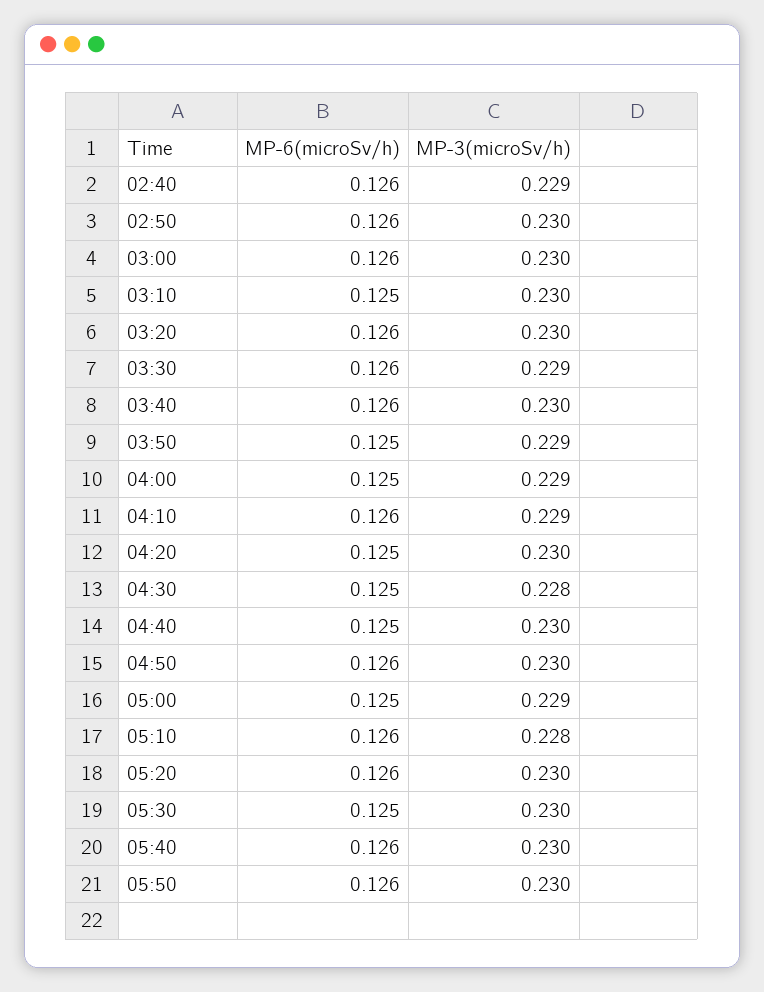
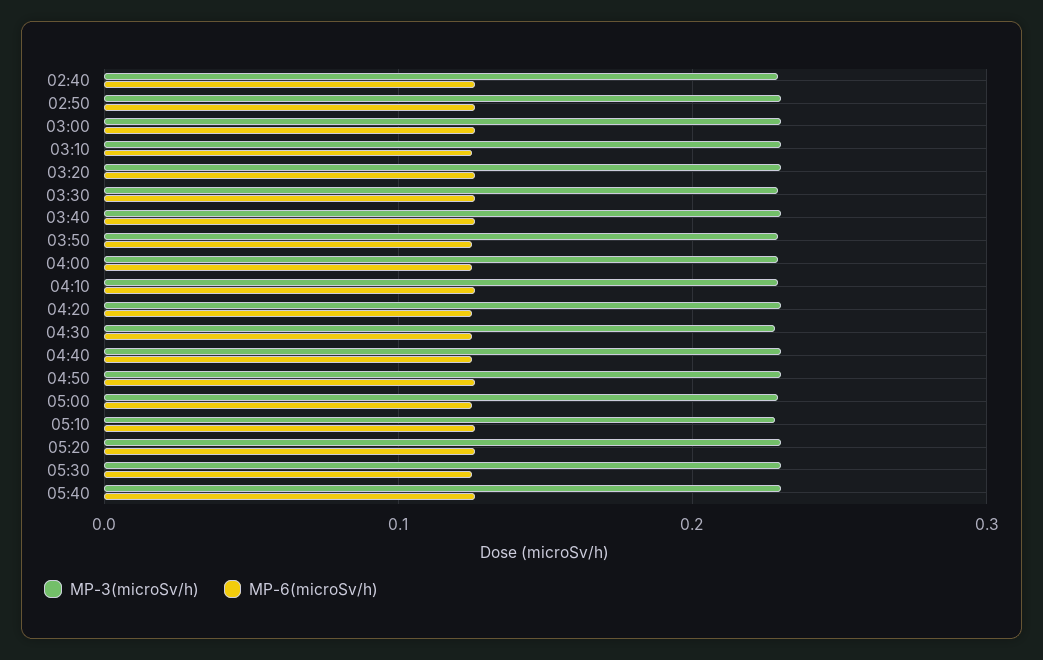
MP-6(microSv/h), 05:50: 0.126 -> none
MP-3(microSv/h), 05:50: 0.23 -> none

